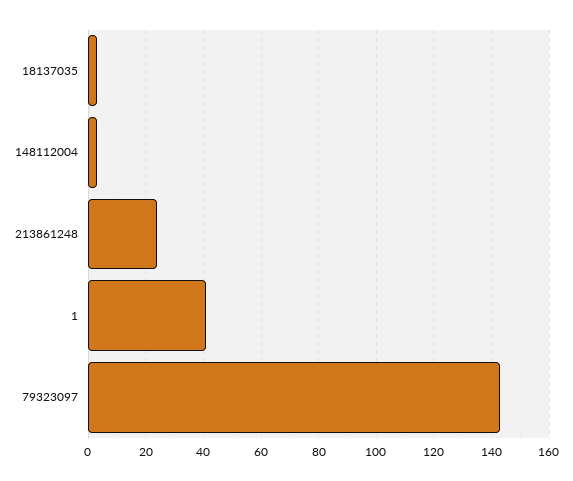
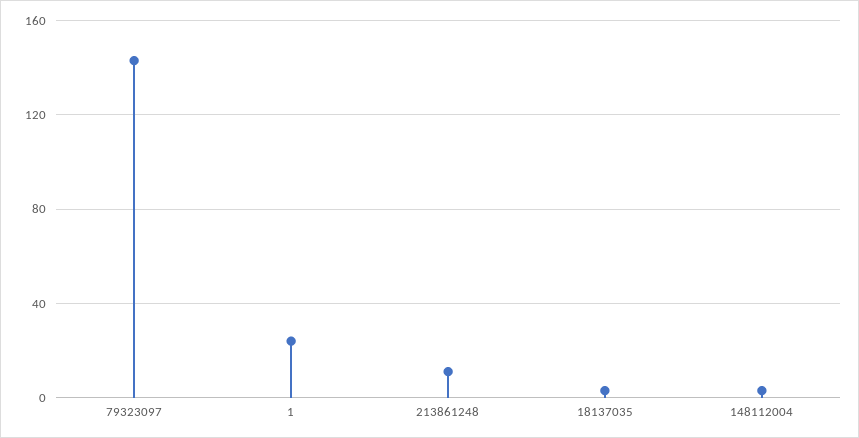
213861248: 25 -> 10
1: 40 -> 25

